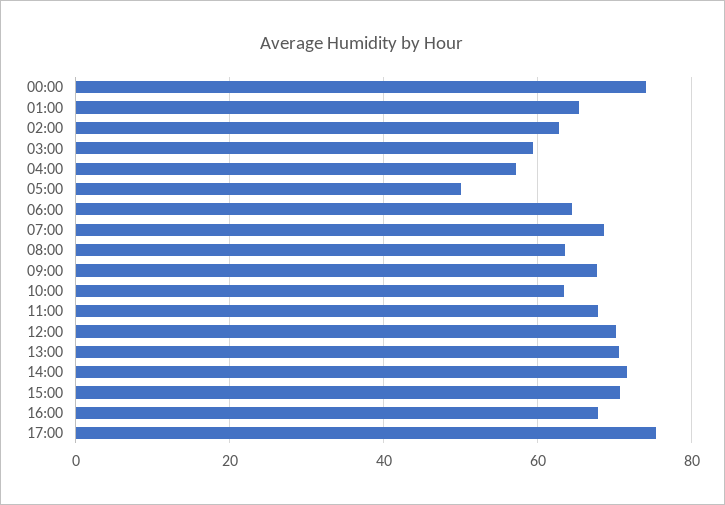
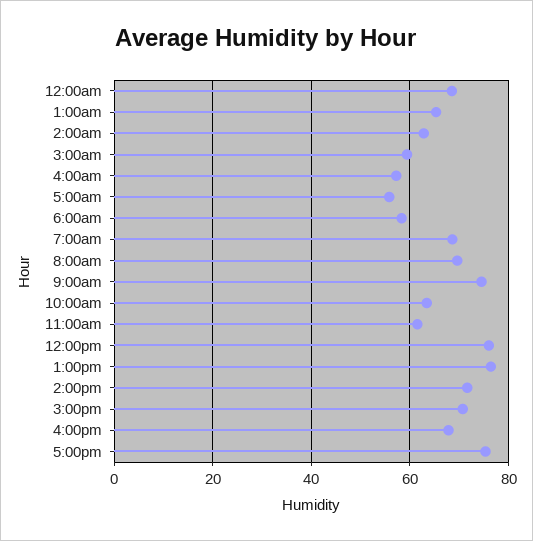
00:00: 74 -> 68
05:00: 50 -> 56
06:00: 64 -> 58
08:00: 64 -> 70
09:00: 68 -> 74
11:00: 68 -> 62
12:00: 70 -> 76
13:00: 70 -> 76

